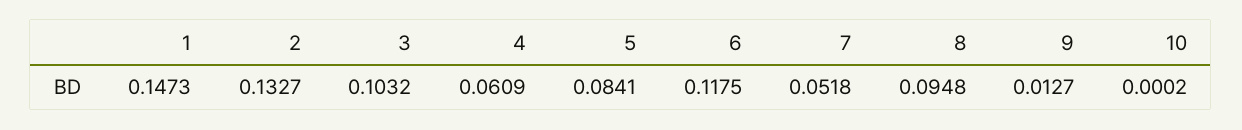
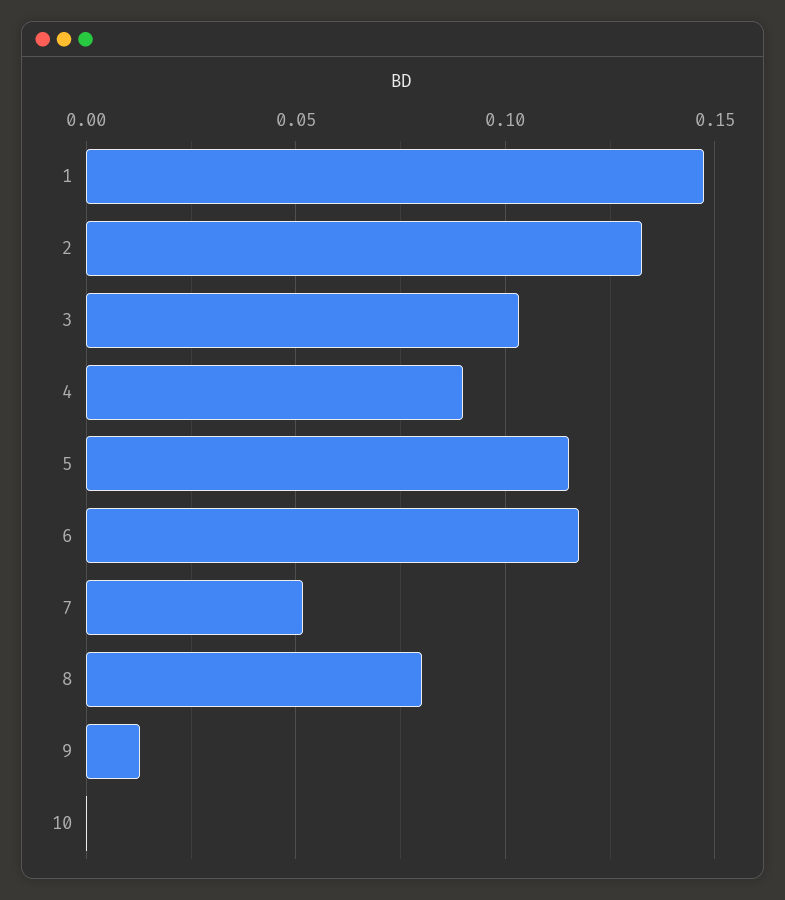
4: 0.0609 -> 0.09
5: 0.0841 -> 0.115
8: 0.0948 -> 0.08

